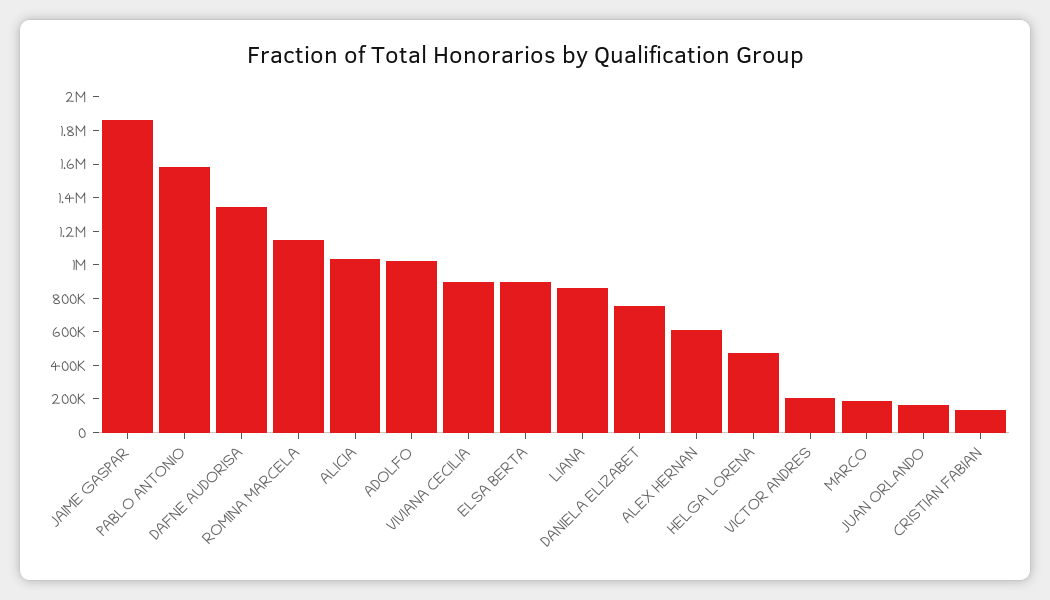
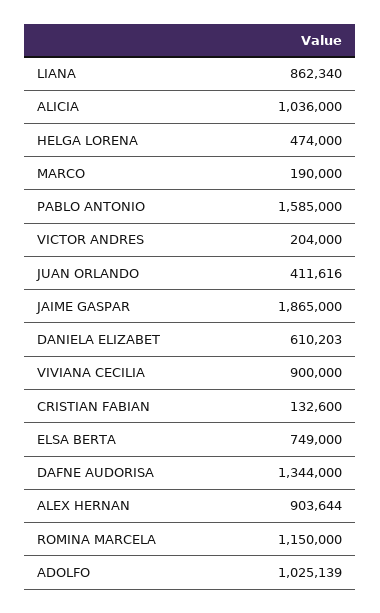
ELSA BERTA: 900000 -> 749000
DANIELA ELIZABET: 750000 -> 610203
ALEX HERNAN: 600000 -> 903644
JUAN ORLANDO: 150000 -> 411616

